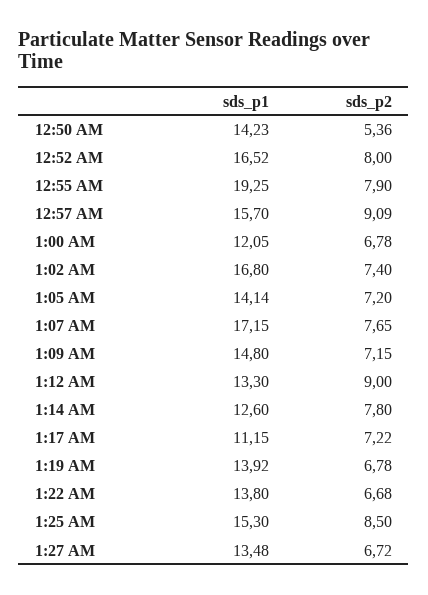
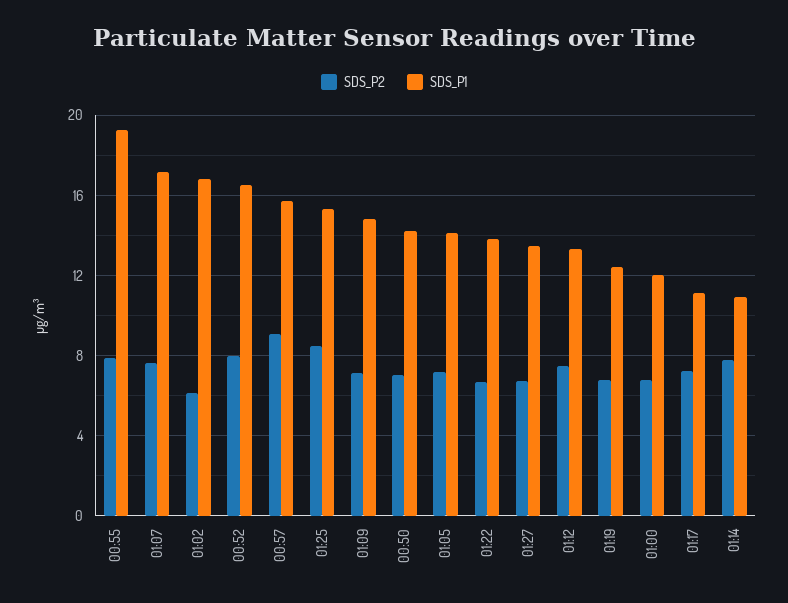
sds_p2, 12:50 AM: 5.36 -> 7
sds_p2, 1:02 AM: 7.4 -> 6
sds_p2, 1:12 AM: 9 -> 7.5
sds_p1, 1:14 AM: 12.6 -> 11
sds_p1, 1:19 AM: 13.92 -> 12.5

